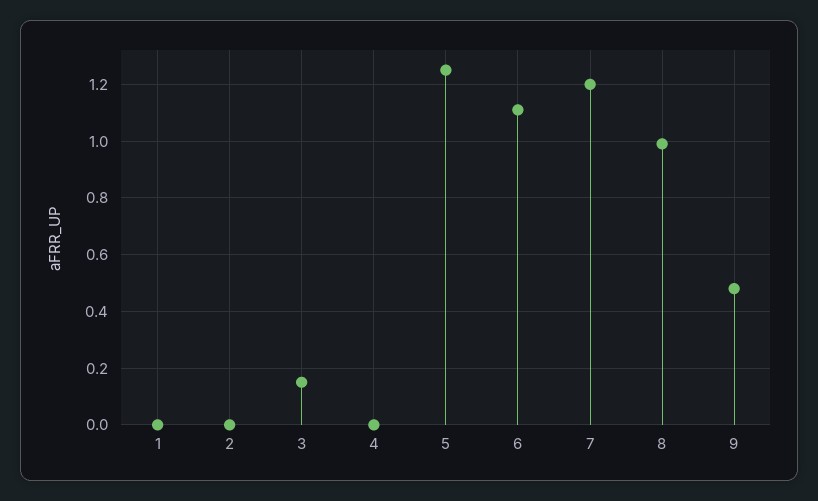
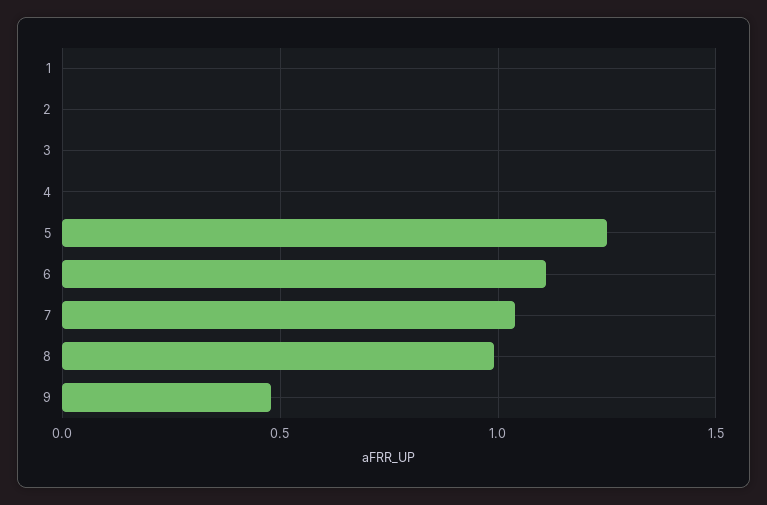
3: 0.15 -> 0
7: 1.2 -> 1.05

